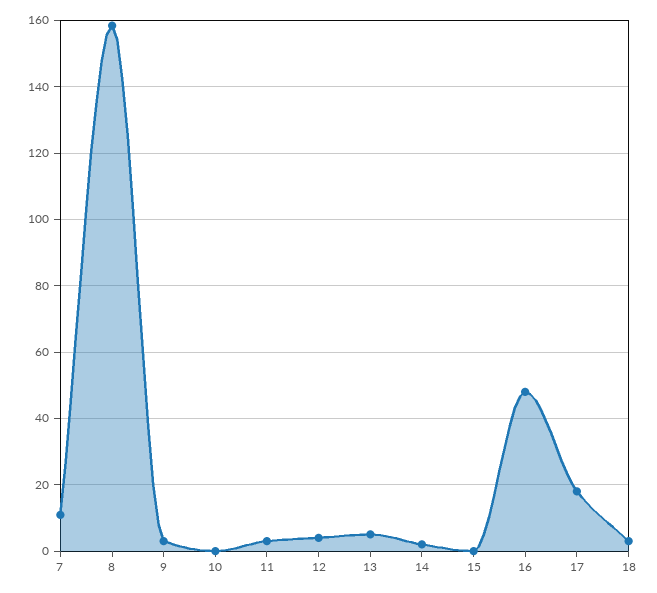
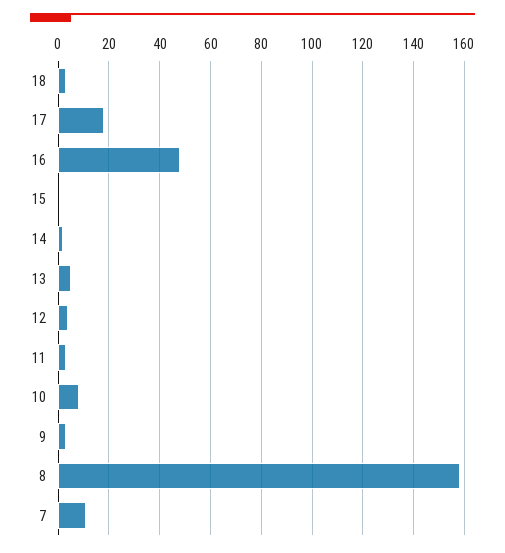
10: 0 -> 7.5

